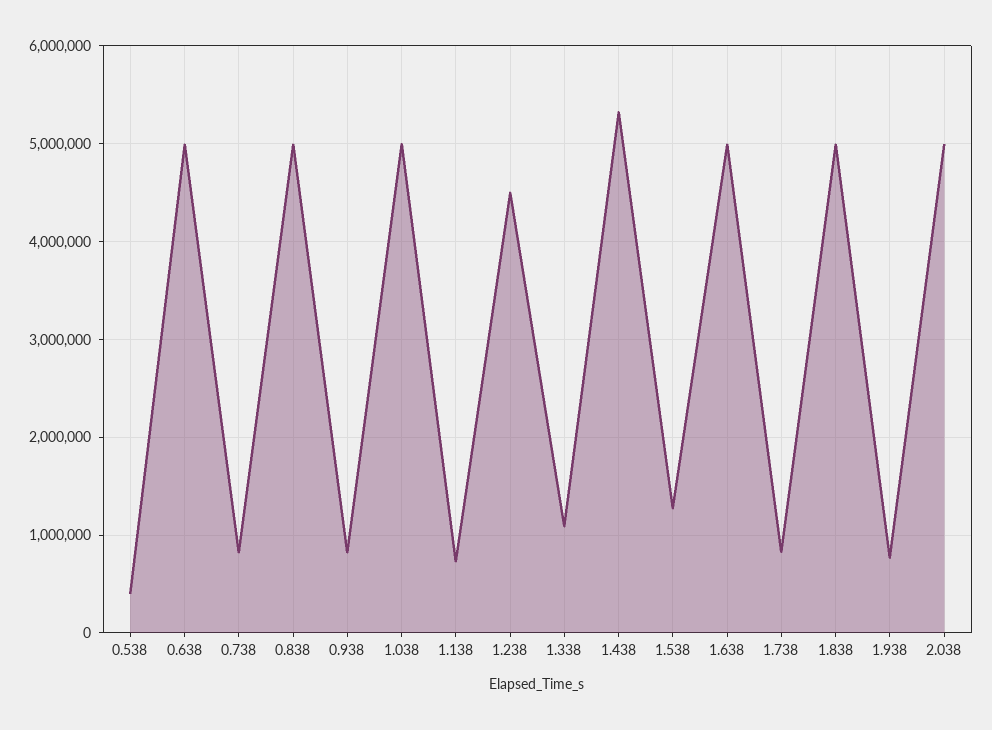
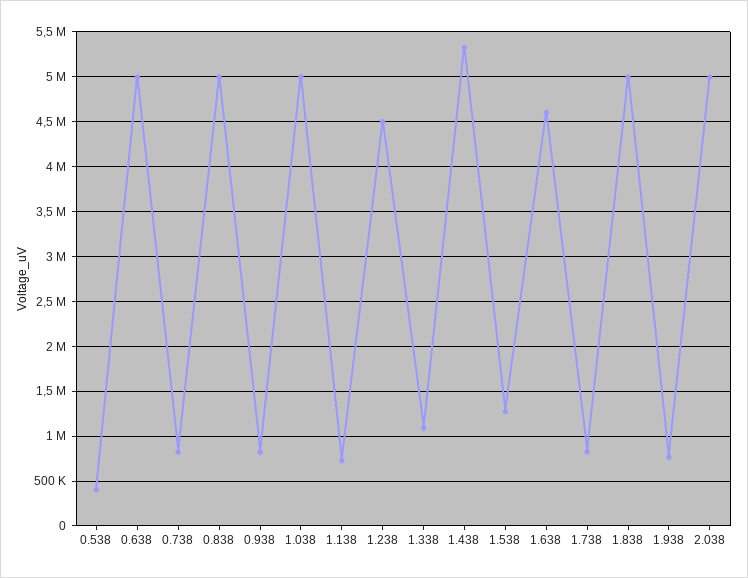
1.638: 5000000 -> 4600000

